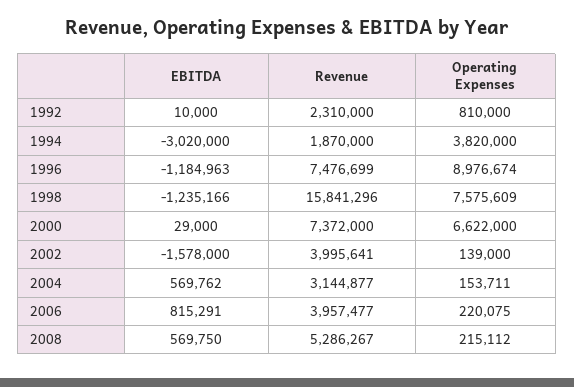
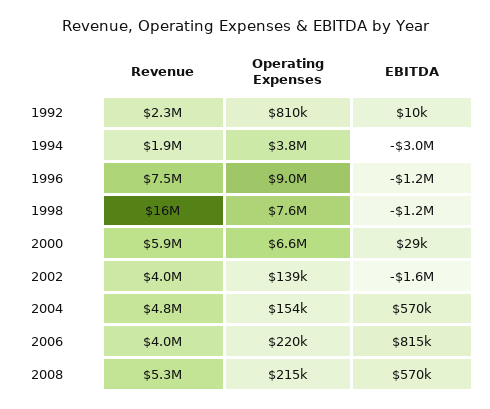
Revenue, 2000: 7372000 -> 5900000
Revenue, 2004: 3144877 -> 4800000

